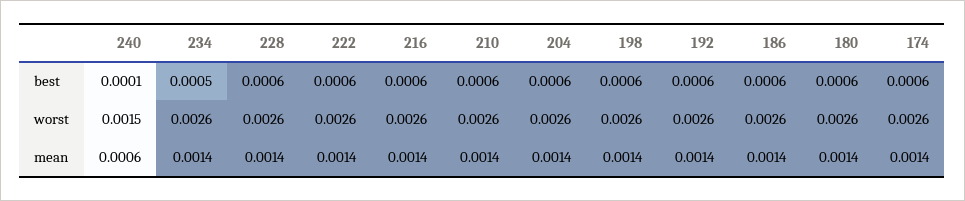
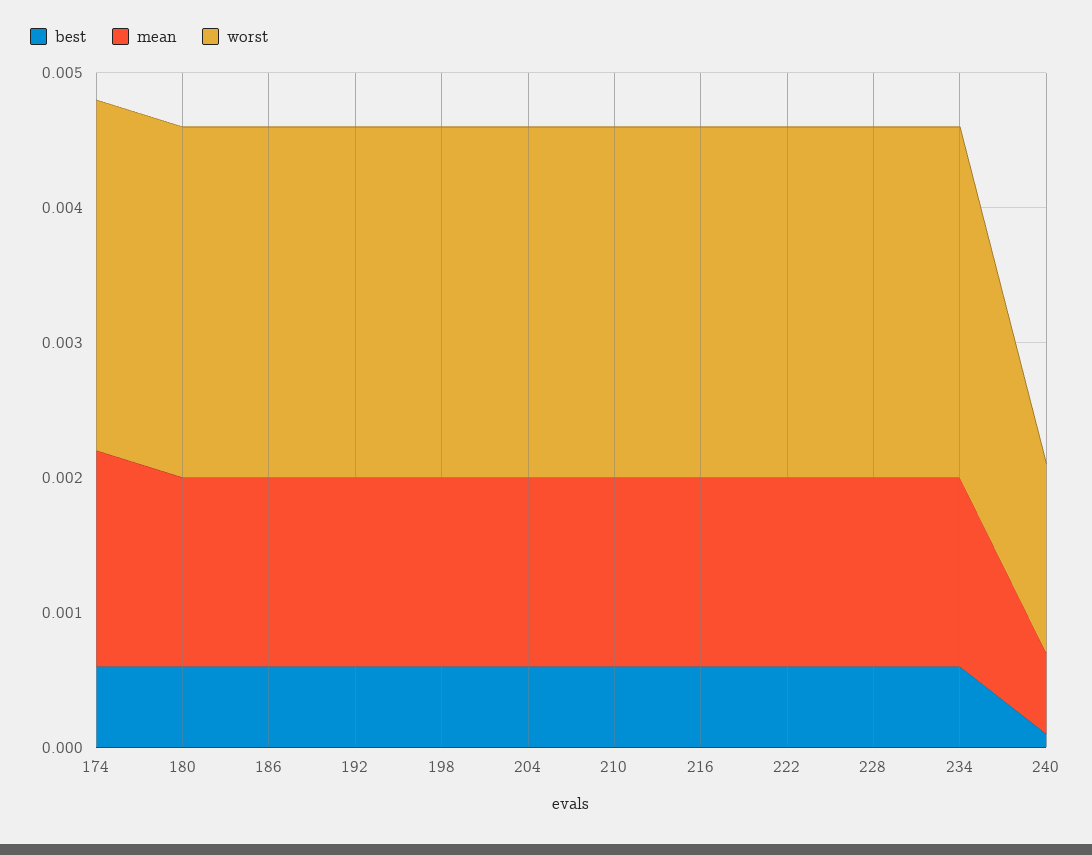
best, 234: 0.0005 -> 0.0006
worst, 240: 0.0015 -> 0.0014
mean, 174: 0.0014 -> 0.0016

